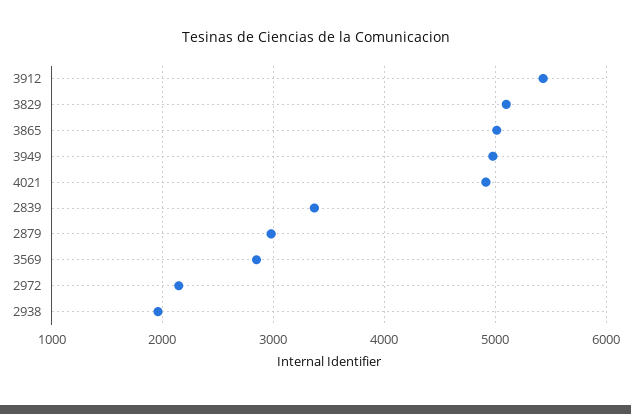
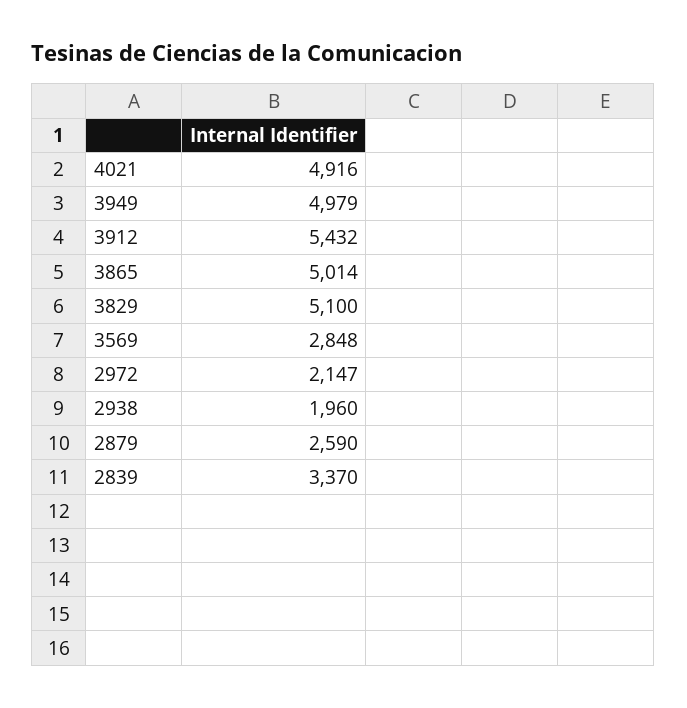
2879: 3000 -> 2590

